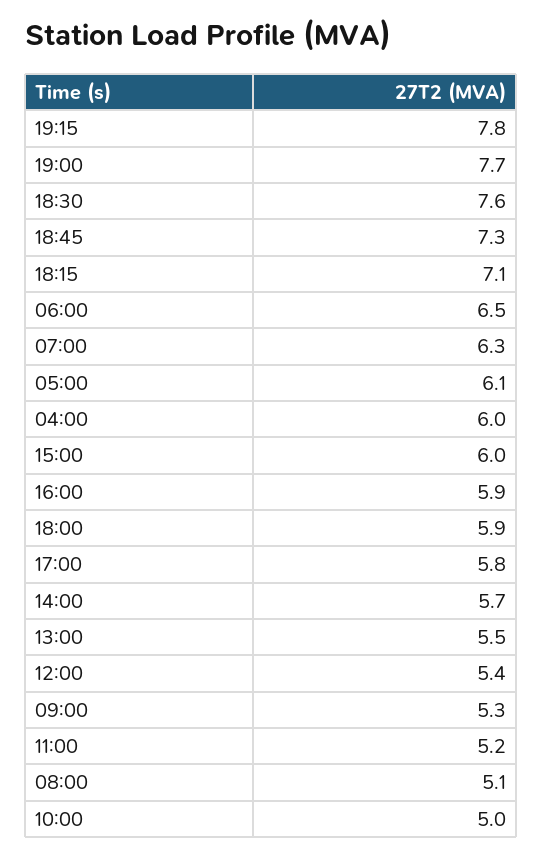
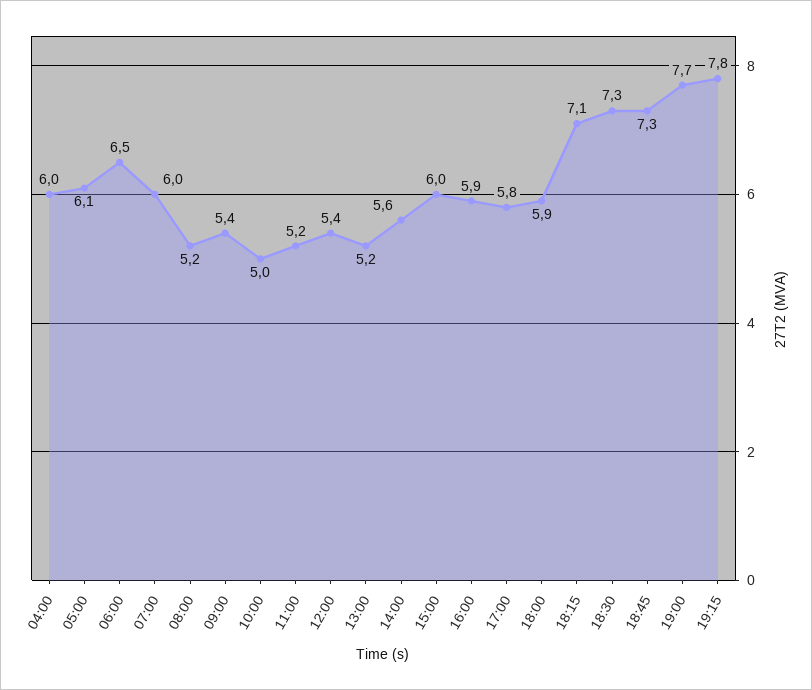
18:30: 7.6 -> 7.3
07:00: 6.3 -> 6
14:00: 5.7 -> 5.6
13:00: 5.5 -> 5.2
09:00: 5.3 -> 5.4
08:00: 5.1 -> 5.2

